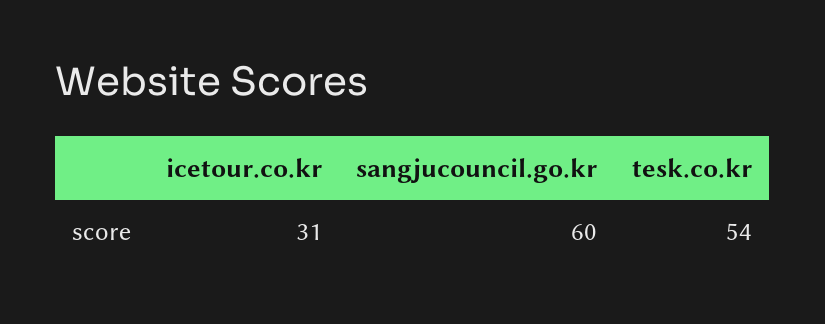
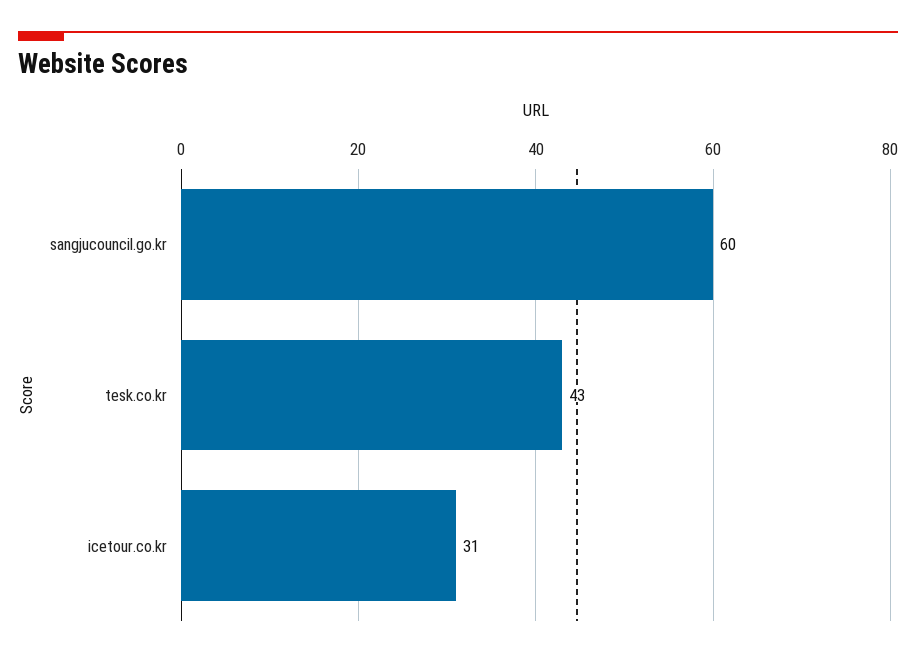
tesk.co.kr: 54 -> 43

